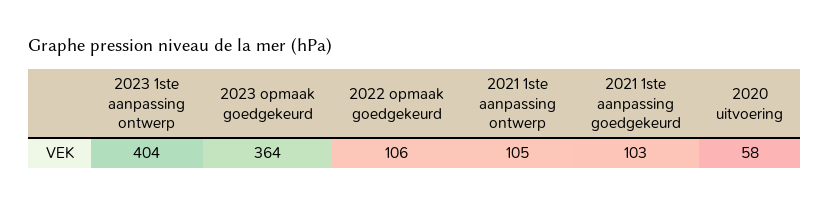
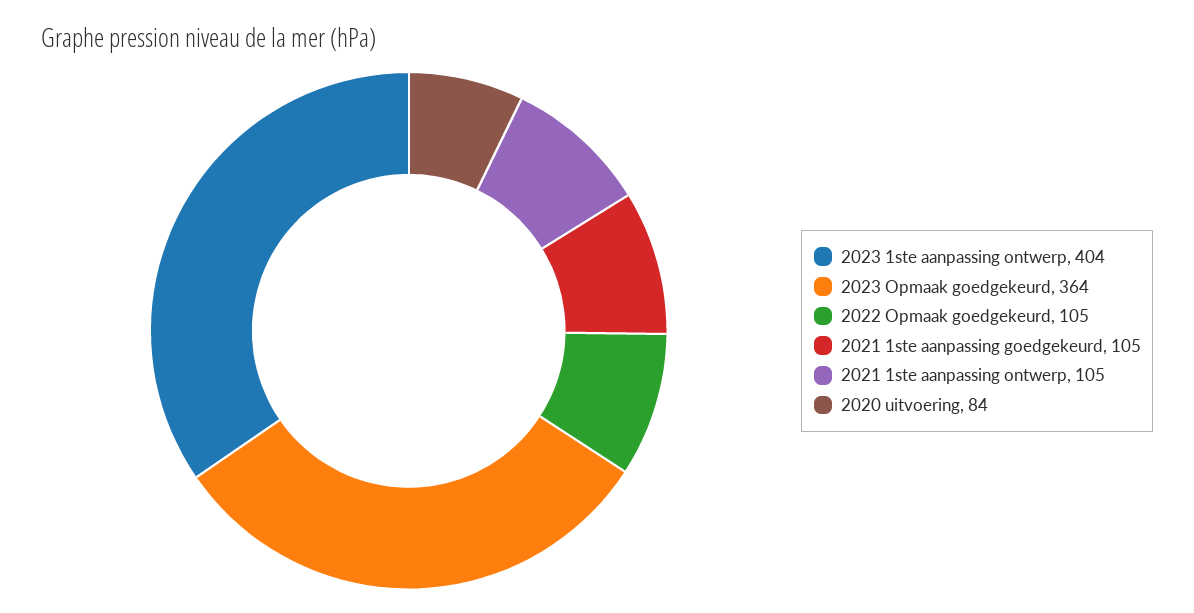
2022 opmaak goedgekeurd: 106 -> 105
2021 1ste aanpassing goedgekeurd: 103 -> 105
2020 uitvoering: 58 -> 84

